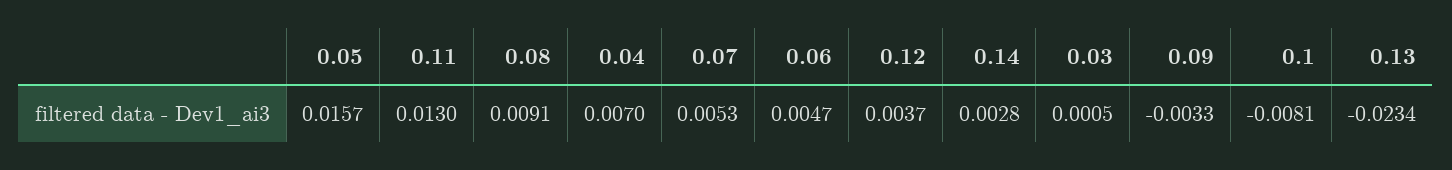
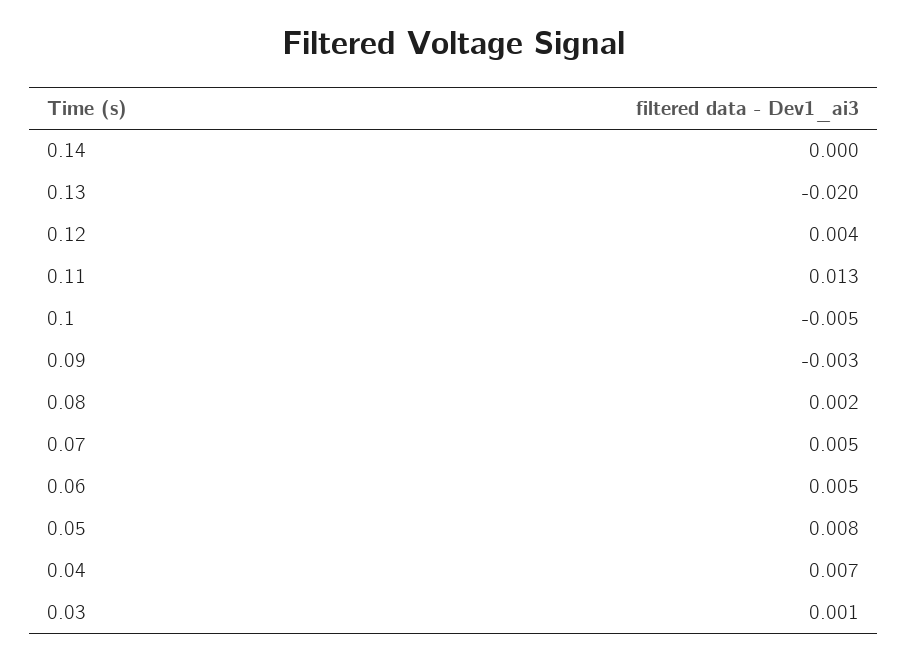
0.05: 0.0157 -> 0.008
0.08: 0.0091 -> 0.002
0.14: 0.0028 -> 0
0.1: -0.0081 -> -0.005
0.13: -0.0234 -> -0.02

